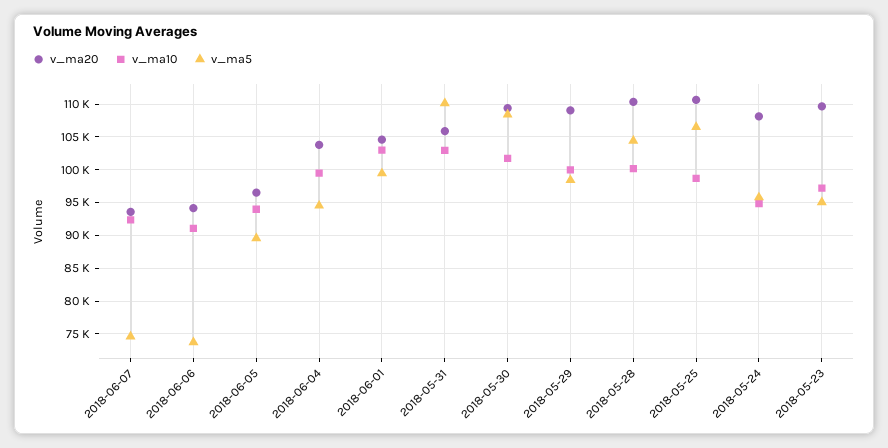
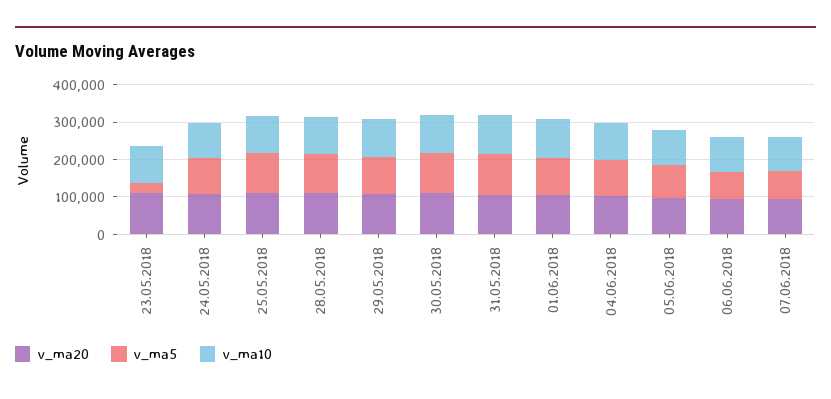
v_ma5, 2018-05-23: 95000 -> 25000

